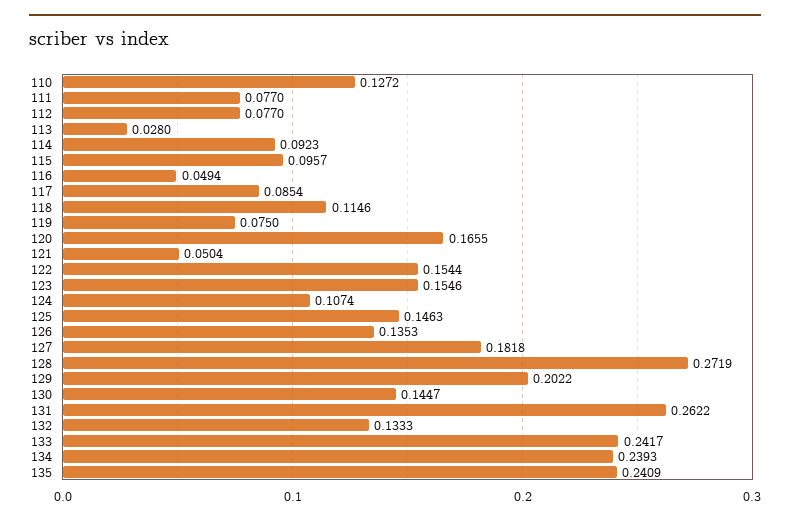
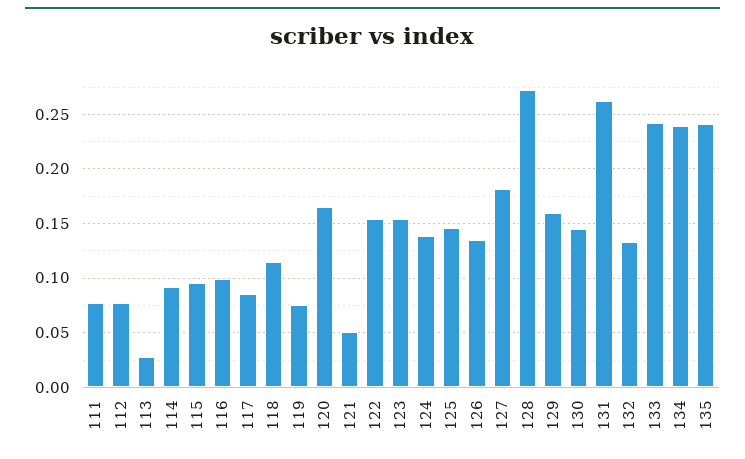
110: 0.1272 -> none
116: 0.0494 -> 0.1
124: 0.1074 -> 0.14
129: 0.2022 -> 0.16

